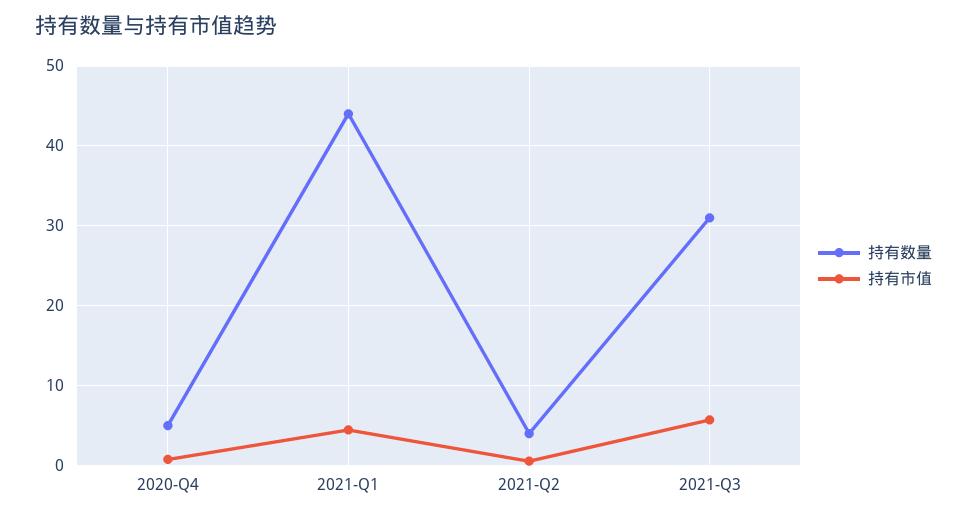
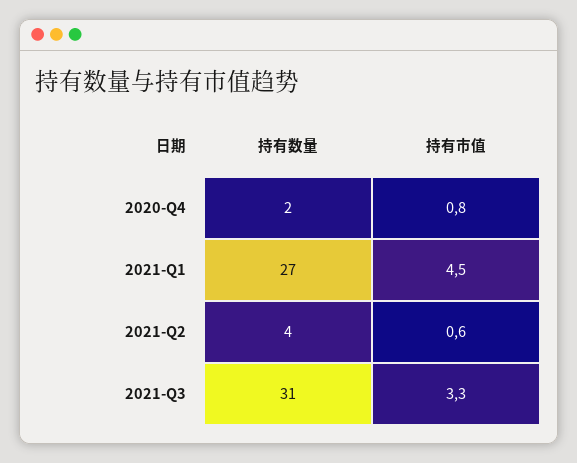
持有数量, 2020-Q4: 5 -> 2
持有数量, 2021-Q1: 44 -> 27
持有市值, 2021-Q3: 6 -> 3.3

